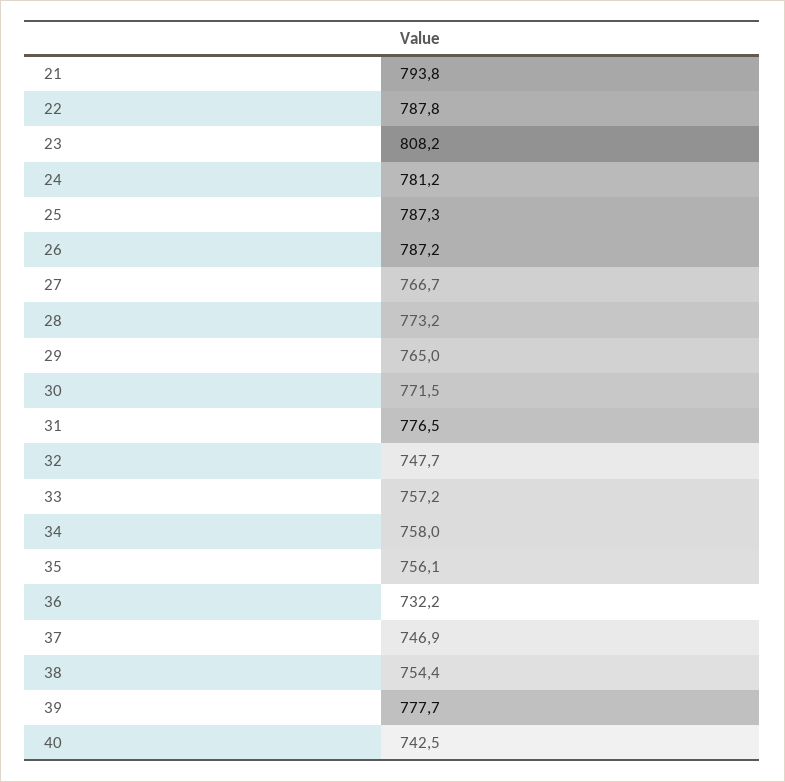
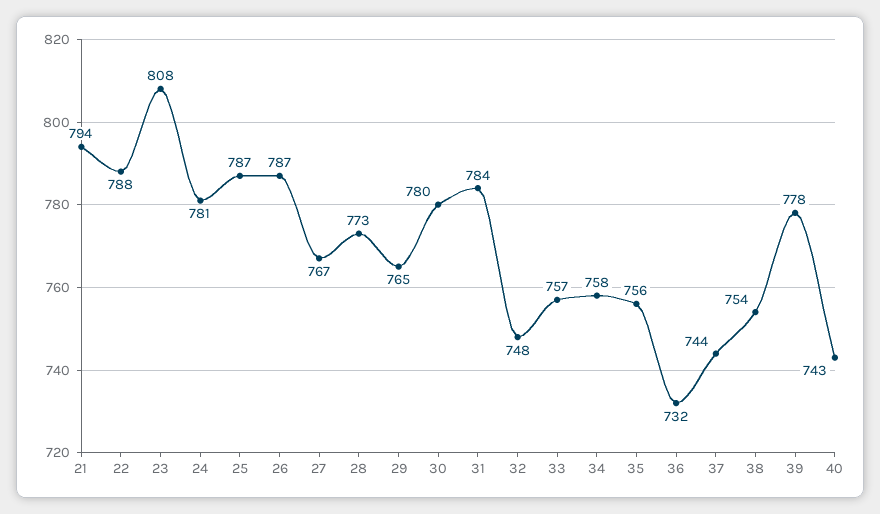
30: 771.5 -> 780
31: 776.5 -> 784
37: 746.9 -> 744

